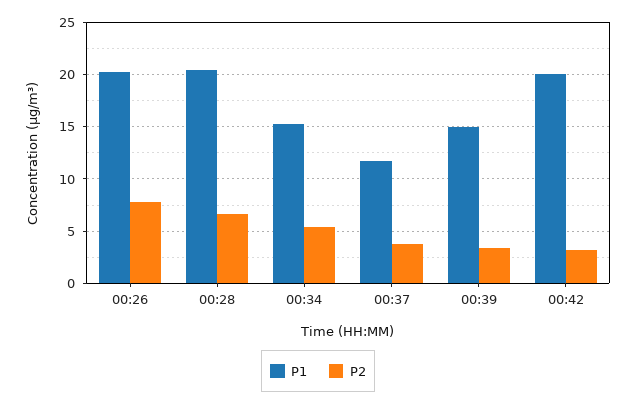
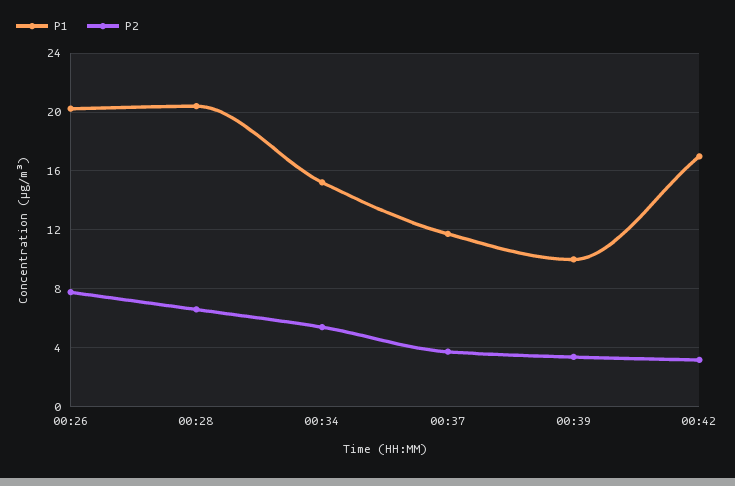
P1, 00:39: 15 -> 10
P1, 00:42: 20 -> 17

